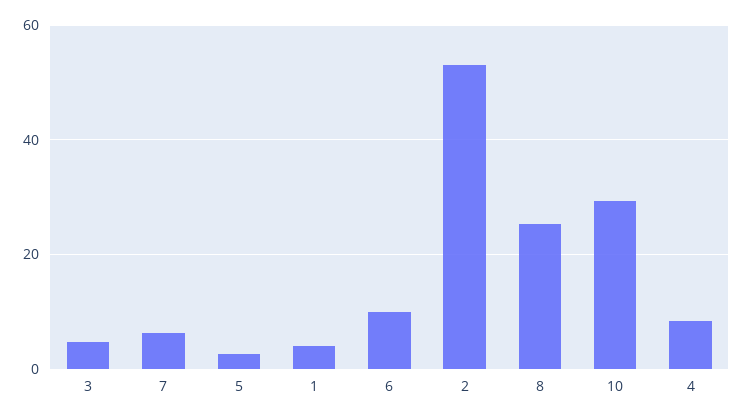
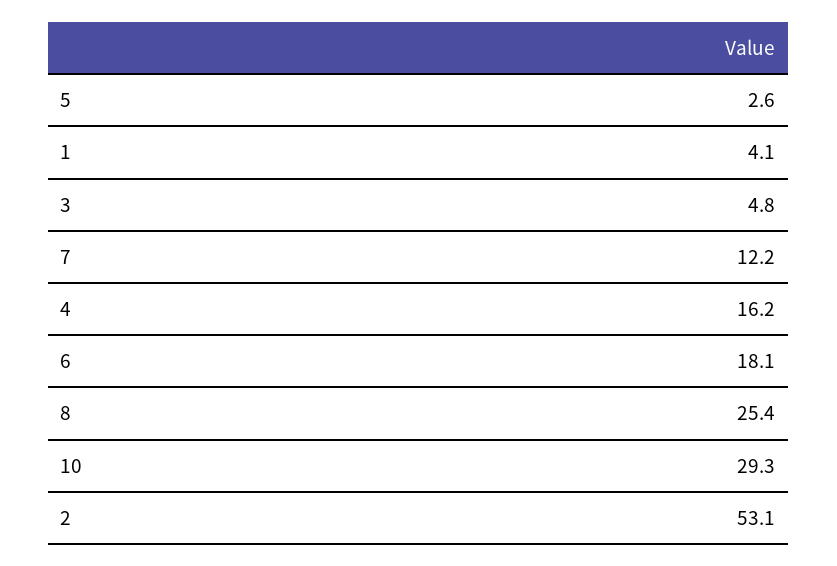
7: 6 -> 12.2
6: 10 -> 18.1
4: 8 -> 16.2

